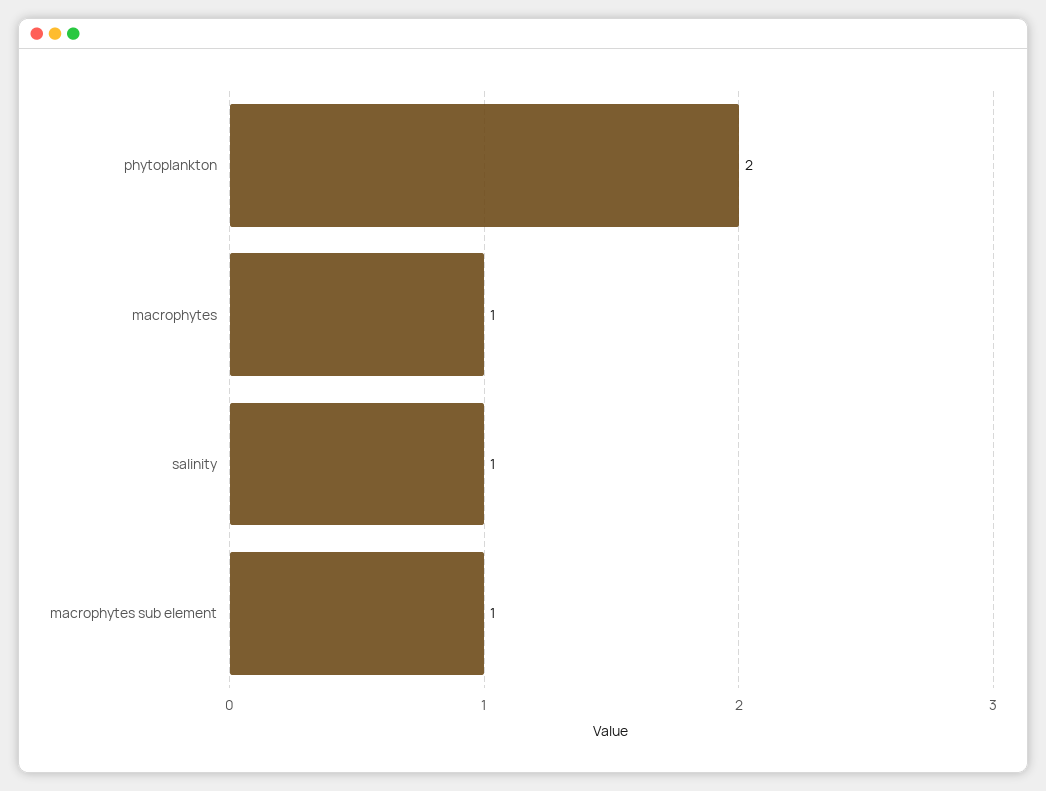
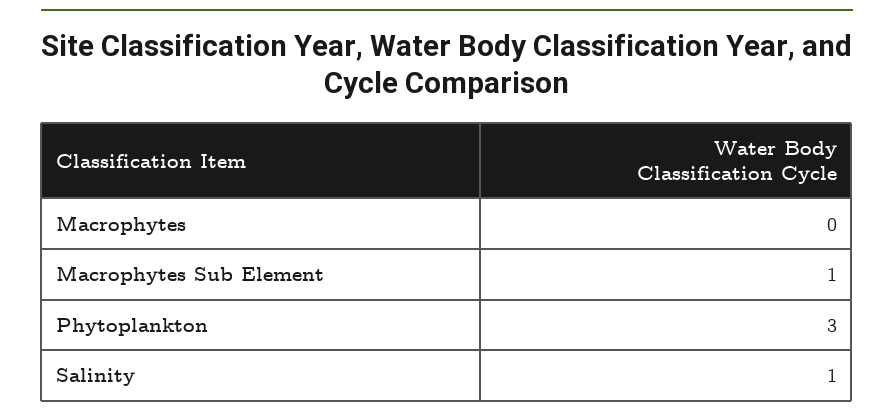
phytoplankton: 2 -> 3
macrophytes: 1 -> 0

